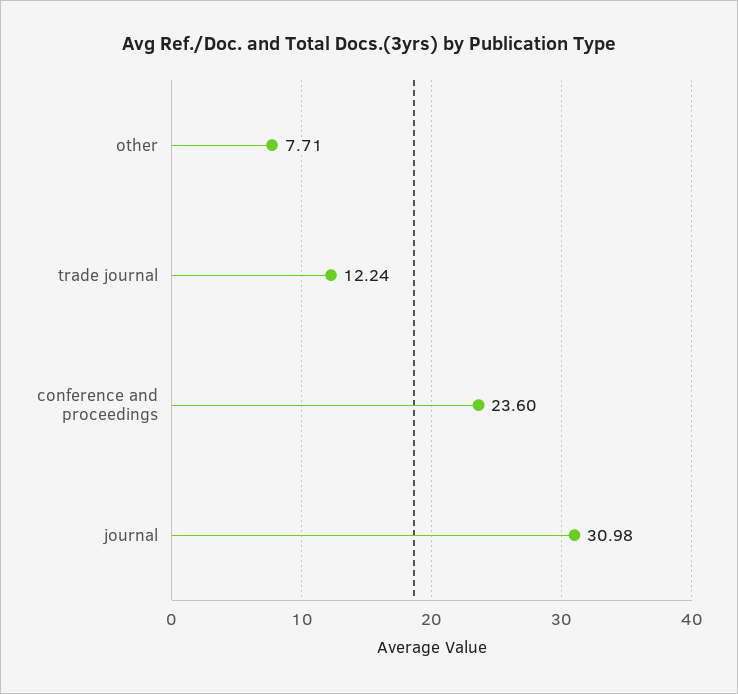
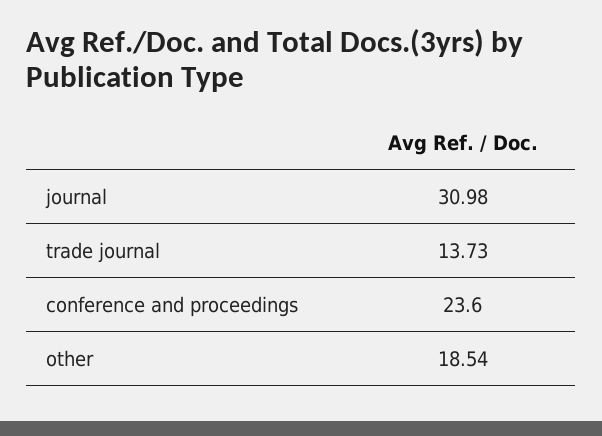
other: 7.71 -> 18.54
trade journal: 12.24 -> 13.73

